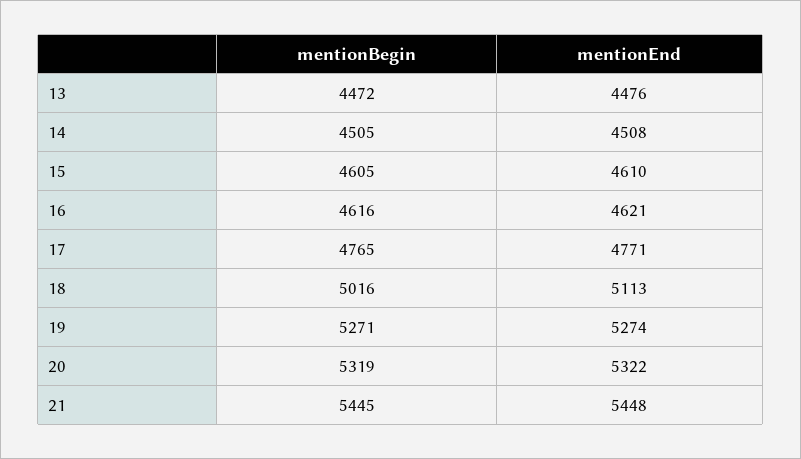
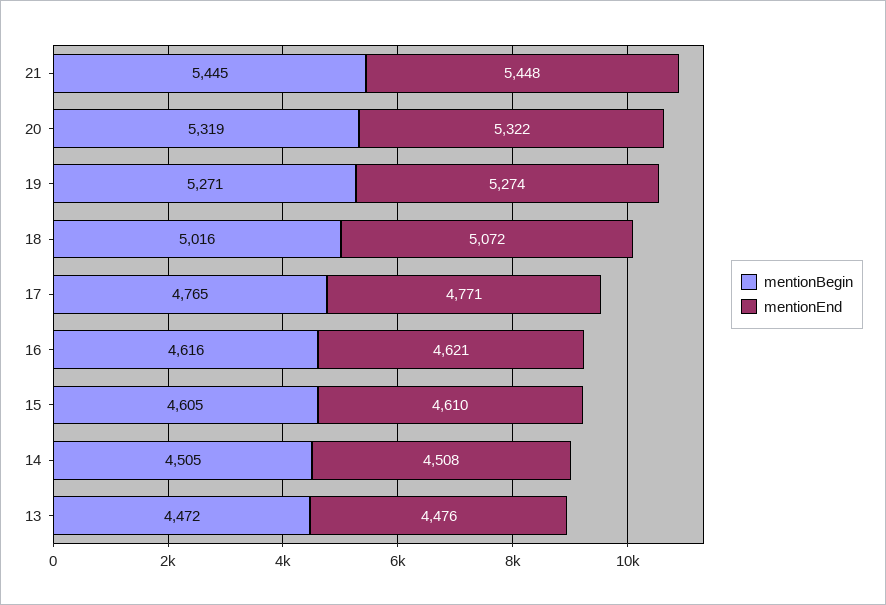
mentionEnd, 18: 5113 -> 5072

